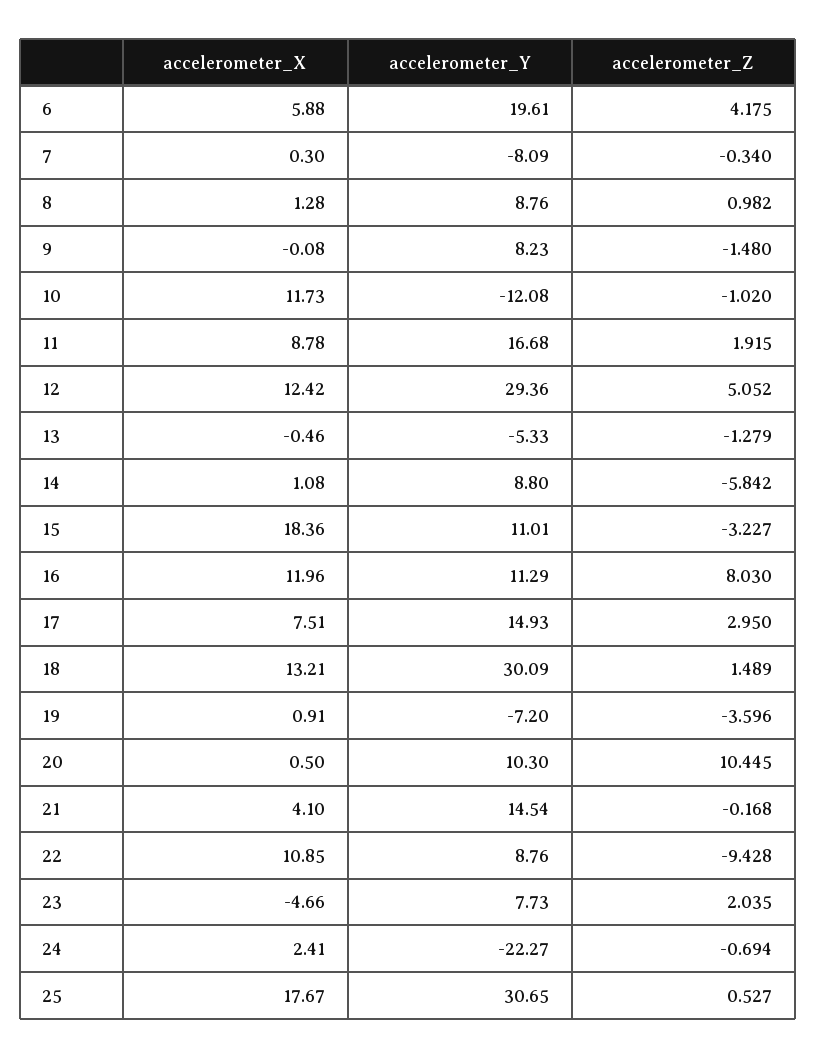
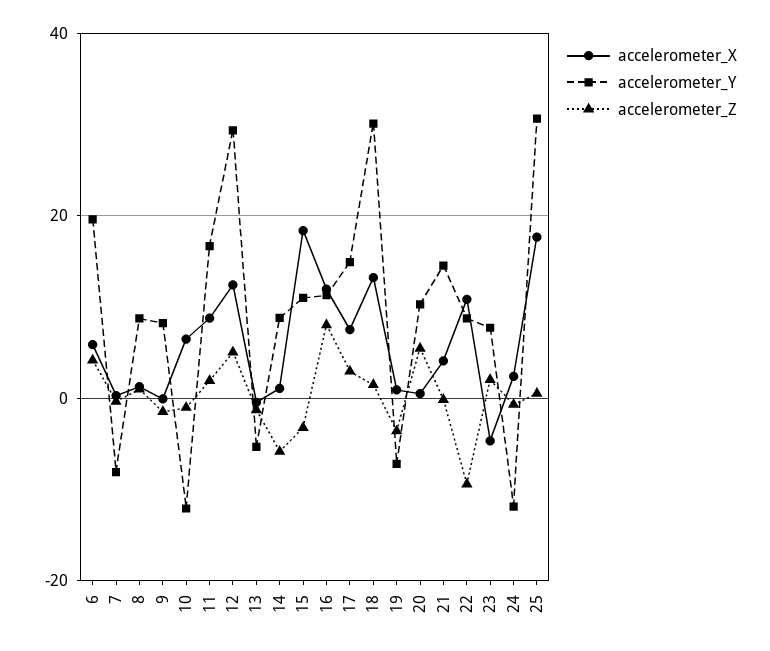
accelerometer_X, 10: 11.73 -> 6
accelerometer_Z, 20: 10.445 -> 6
accelerometer_Y, 24: -22.27 -> -12

